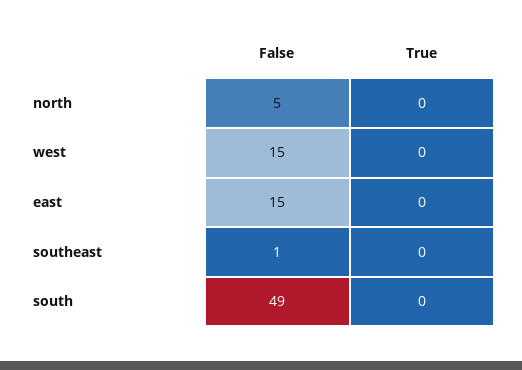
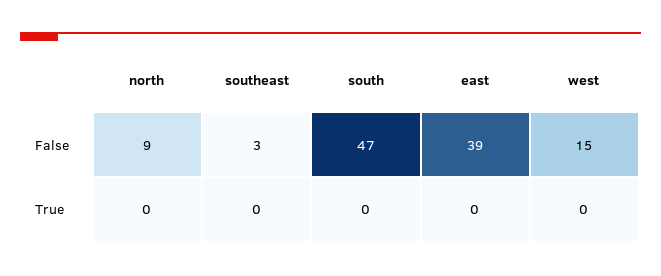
False, north: 5 -> 9
False, east: 15 -> 39
False, southeast: 1 -> 3
False, south: 49 -> 47

